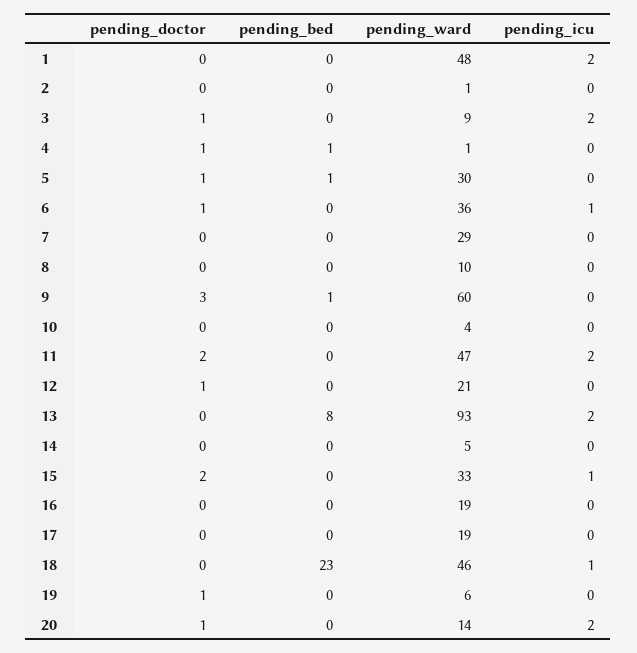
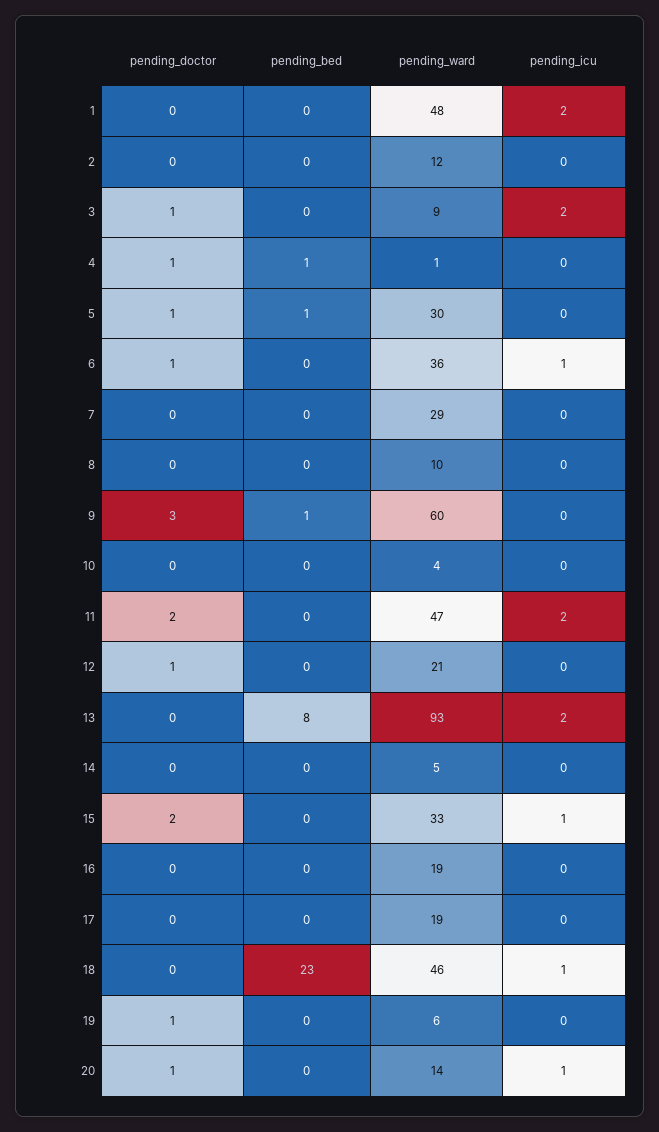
pending_ward, 2: 1 -> 12
pending_icu, 20: 2 -> 1

